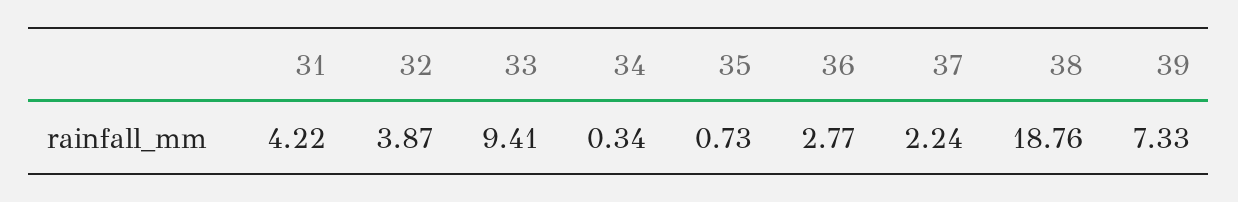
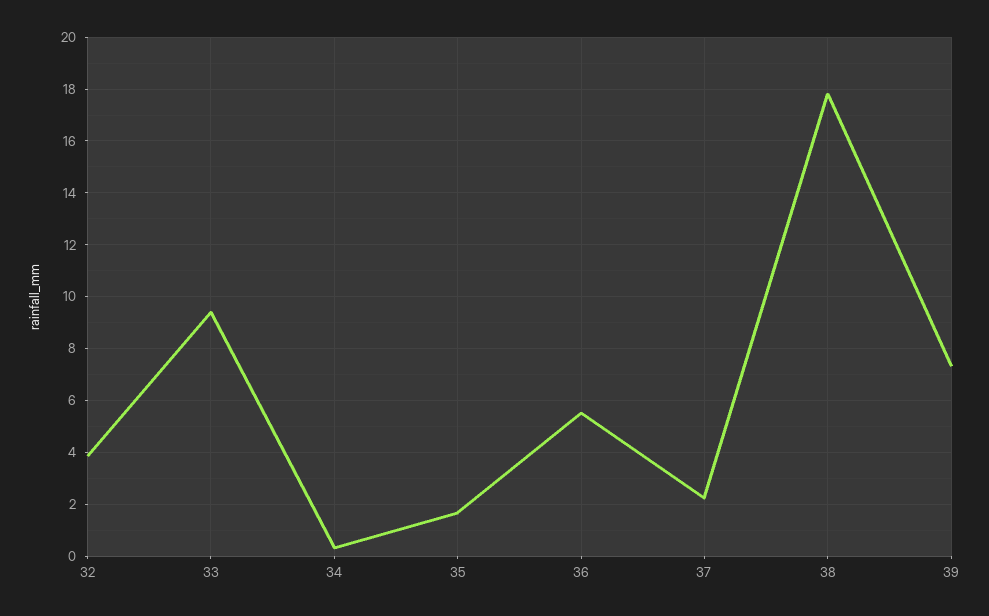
31: 4.22 -> none
35: 0.73 -> 1.75
36: 2.77 -> 5.5
38: 18.76 -> 17.75

